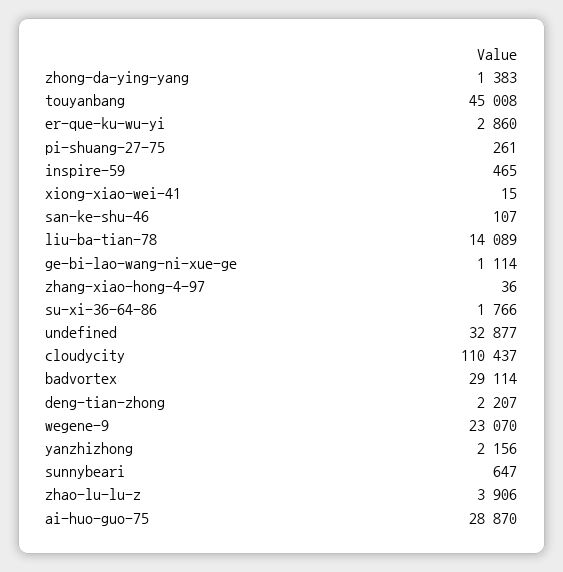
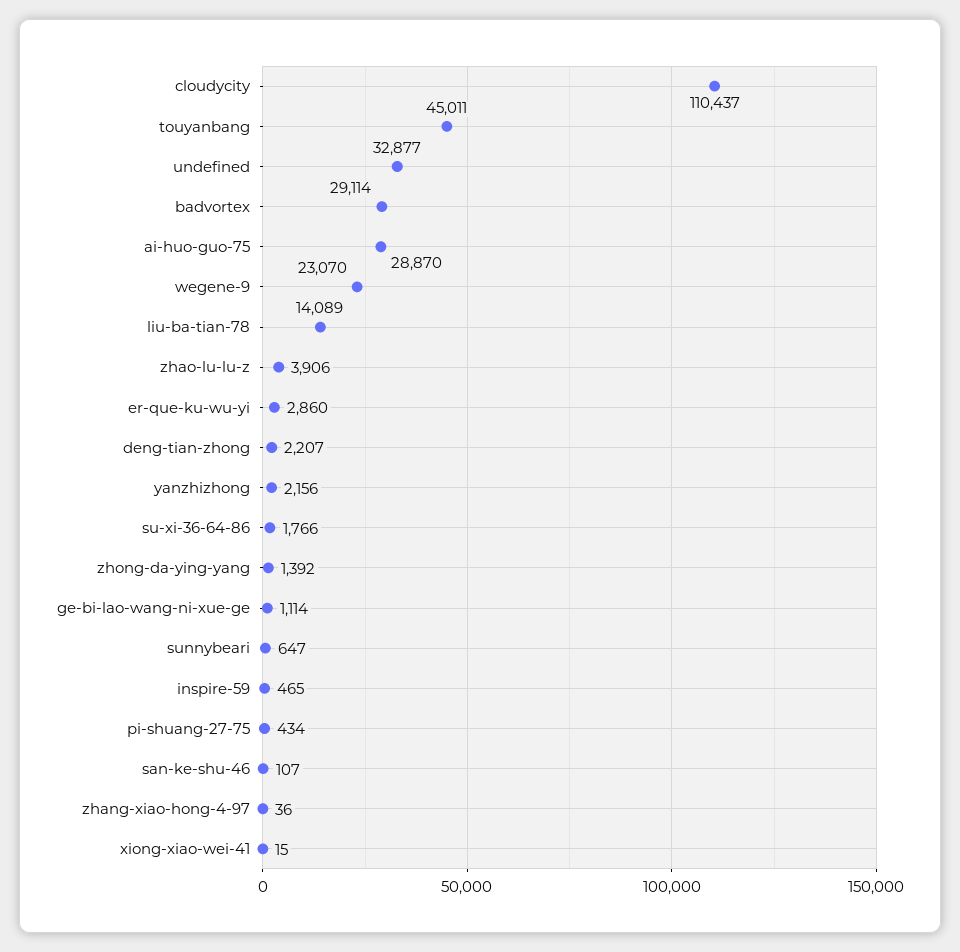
zhong-da-ying-yang: 1383 -> 1392
touyanbang: 45008 -> 45011
pi-shuang-27-75: 261 -> 434

